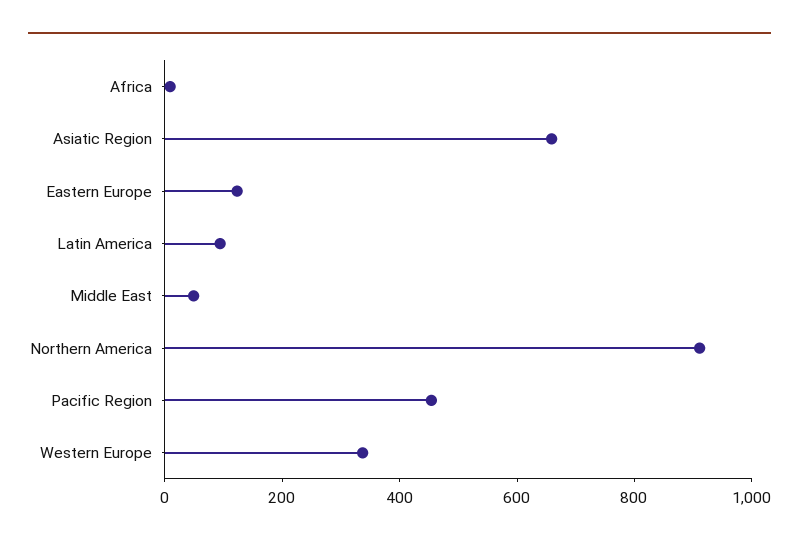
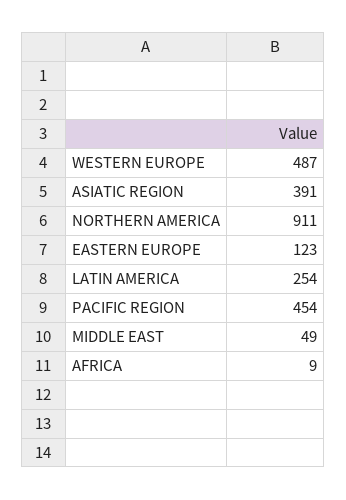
Asiatic Region: 650 -> 391
Latin America: 100 -> 254
Western Europe: 350 -> 487

